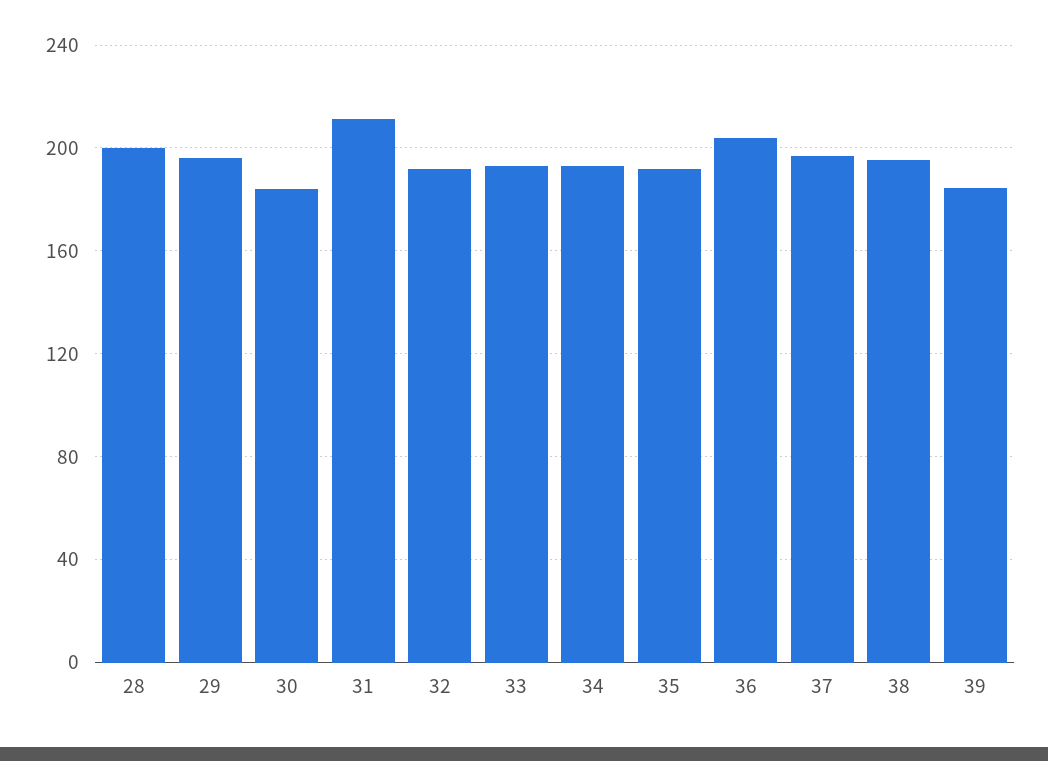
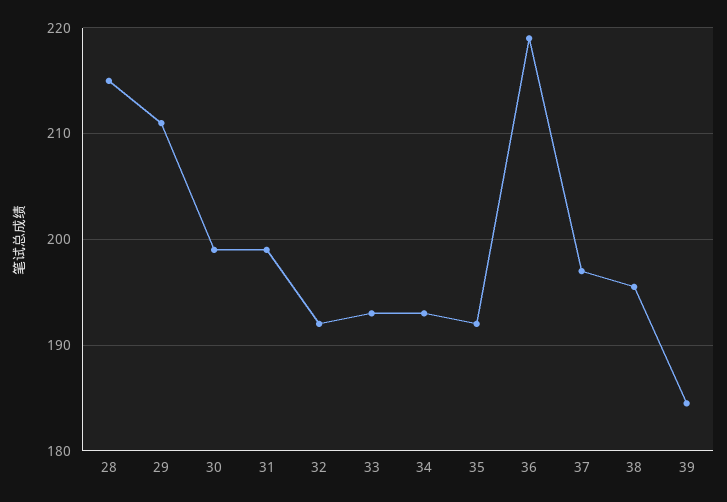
28: 200 -> 215
29: 195 -> 211
30: 185 -> 199
31: 210 -> 199
36: 205 -> 219

